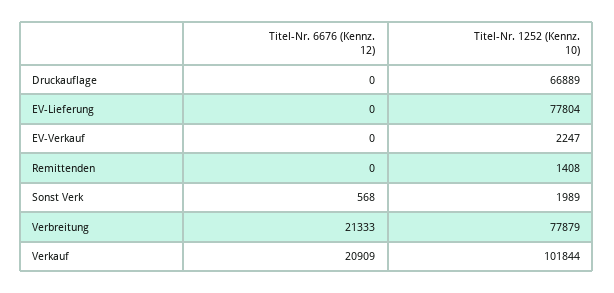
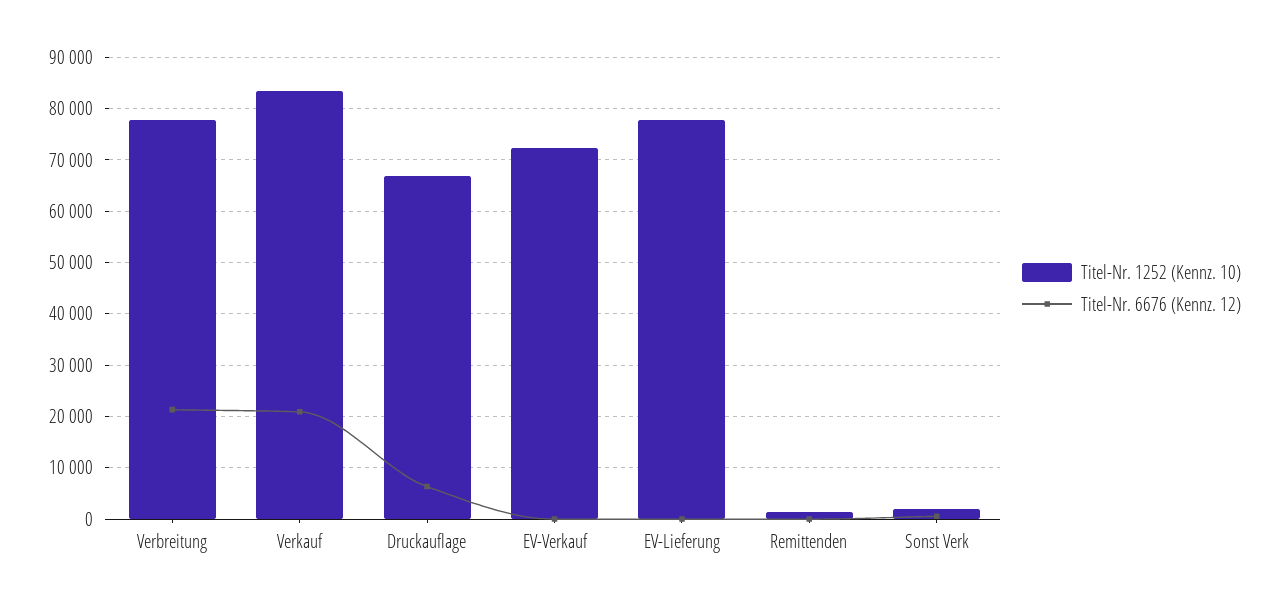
Titel-Nr. 6676 (Kennz. 12), Druckauflage: 0 -> 6000
Titel-Nr. 1252 (Kennz. 10), EV-Verkauf: 2247 -> 72000
Titel-Nr. 1252 (Kennz. 10), Verkauf: 101844 -> 84000

